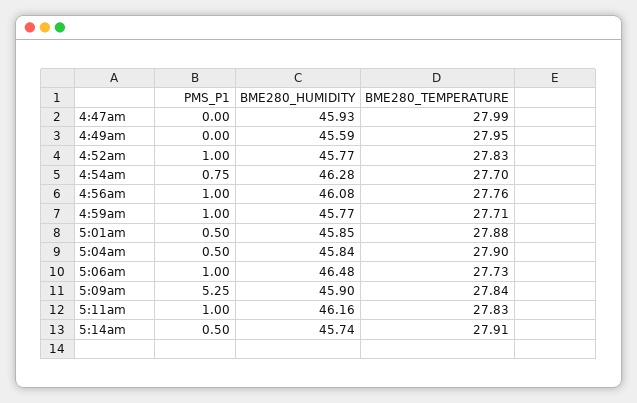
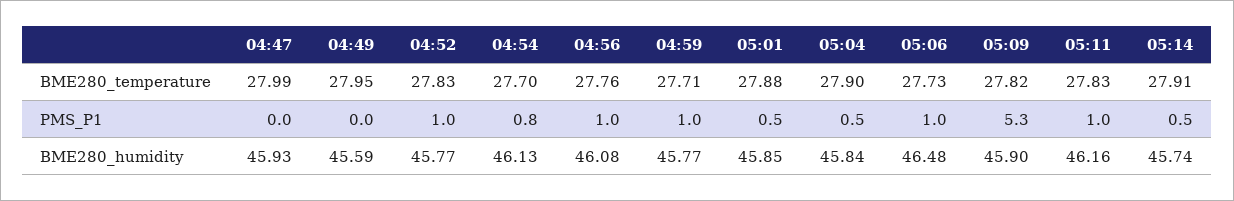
BME280_HUMIDITY, 4:54am: 46.28 -> 46.13
BME280_TEMPERATURE, 5:09am: 27.84 -> 27.82

